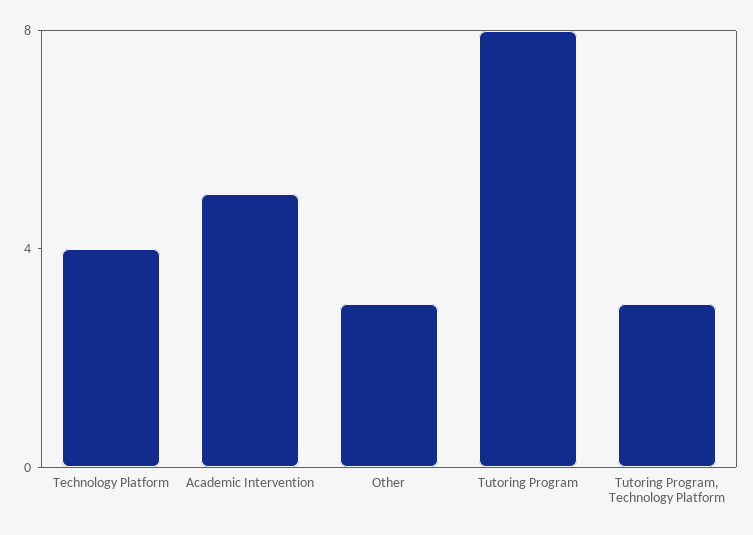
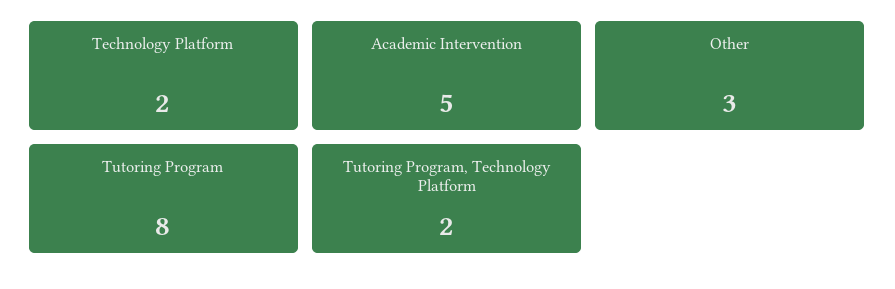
Technology Platform: 4 -> 2
Tutoring Program, Technology Platform: 3 -> 2

